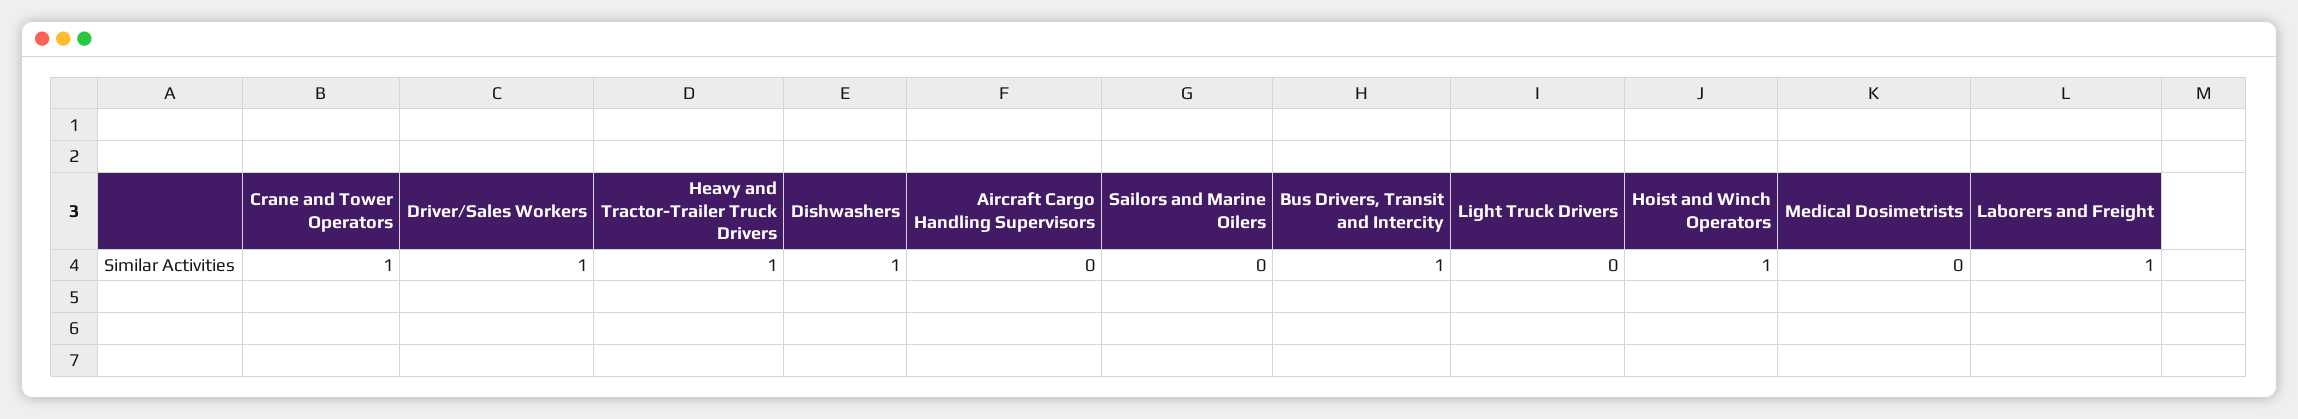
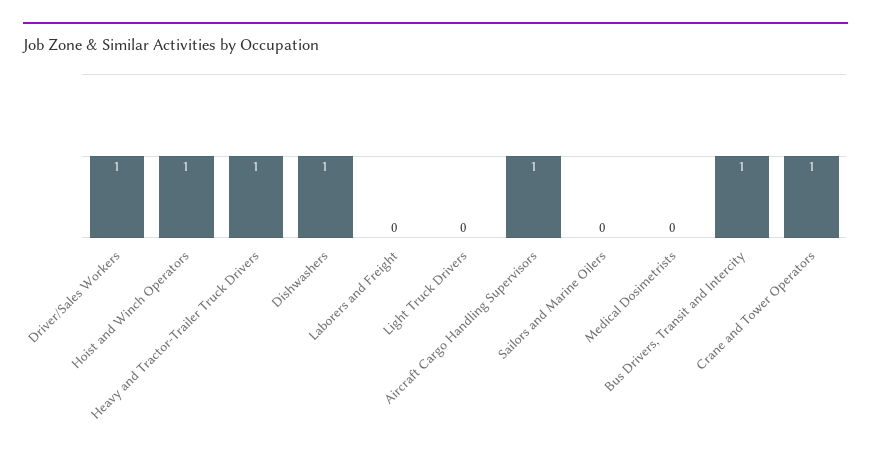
Aircraft Cargo Handling Supervisors: 0 -> 1
Laborers and Freight: 1 -> 0

